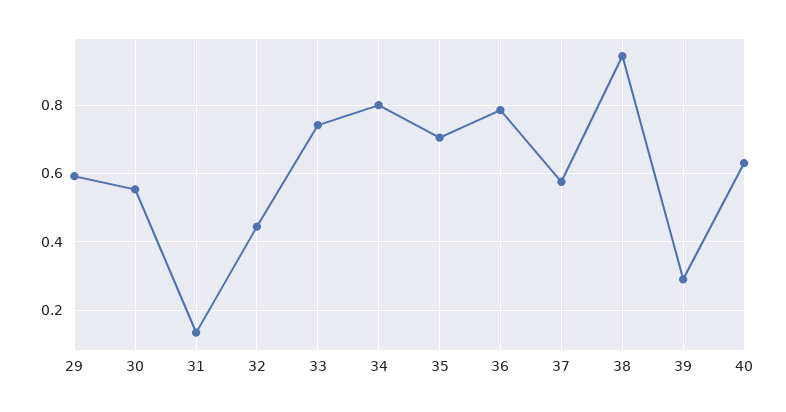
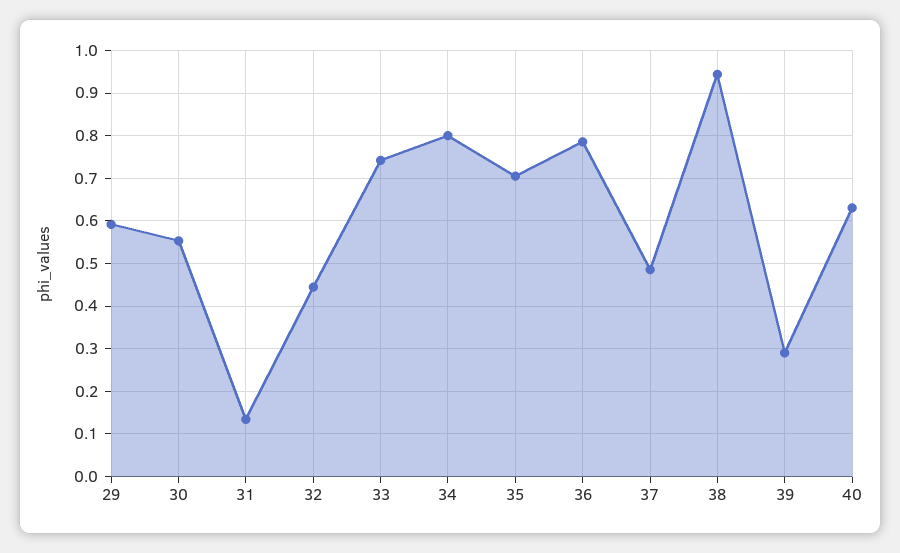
37: 0.58 -> 0.48

